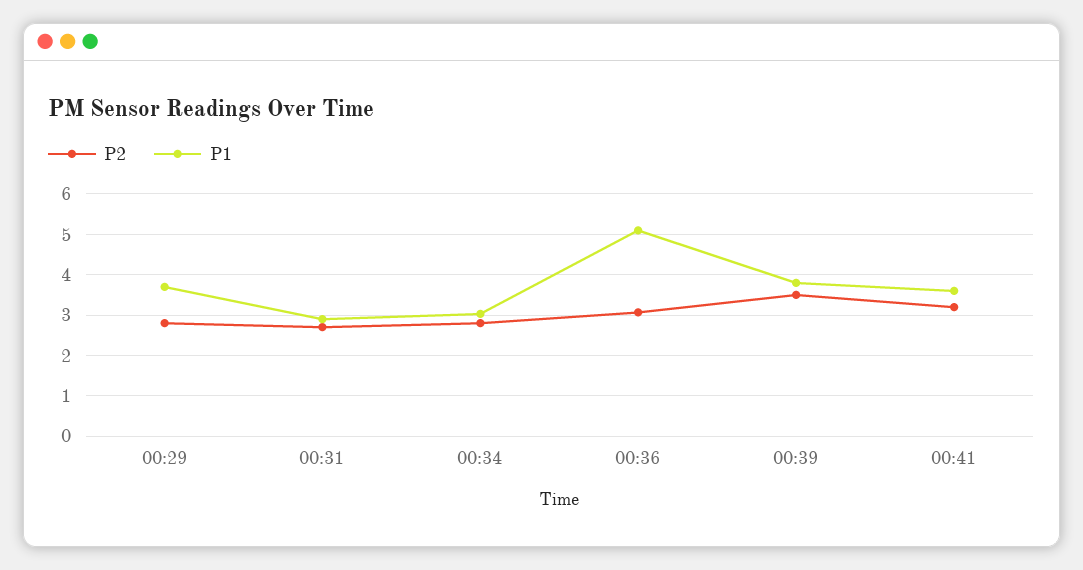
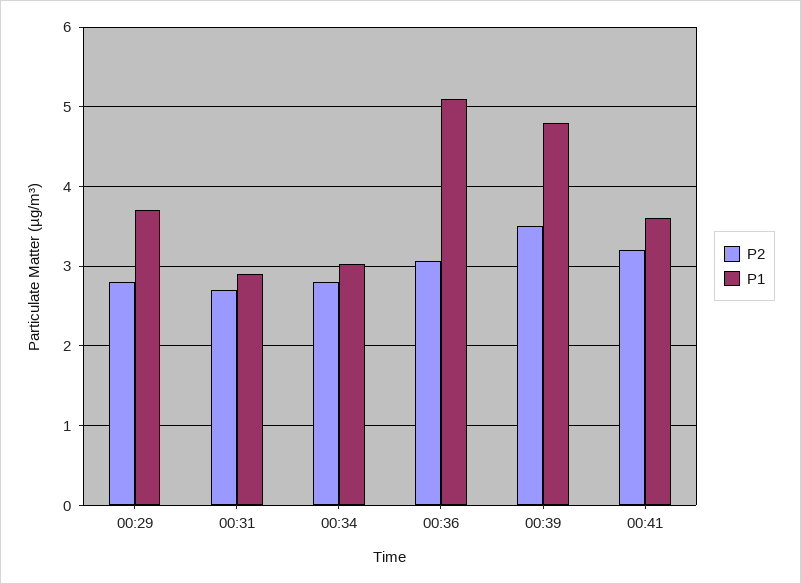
P1, 00:39: 3.8 -> 4.8

